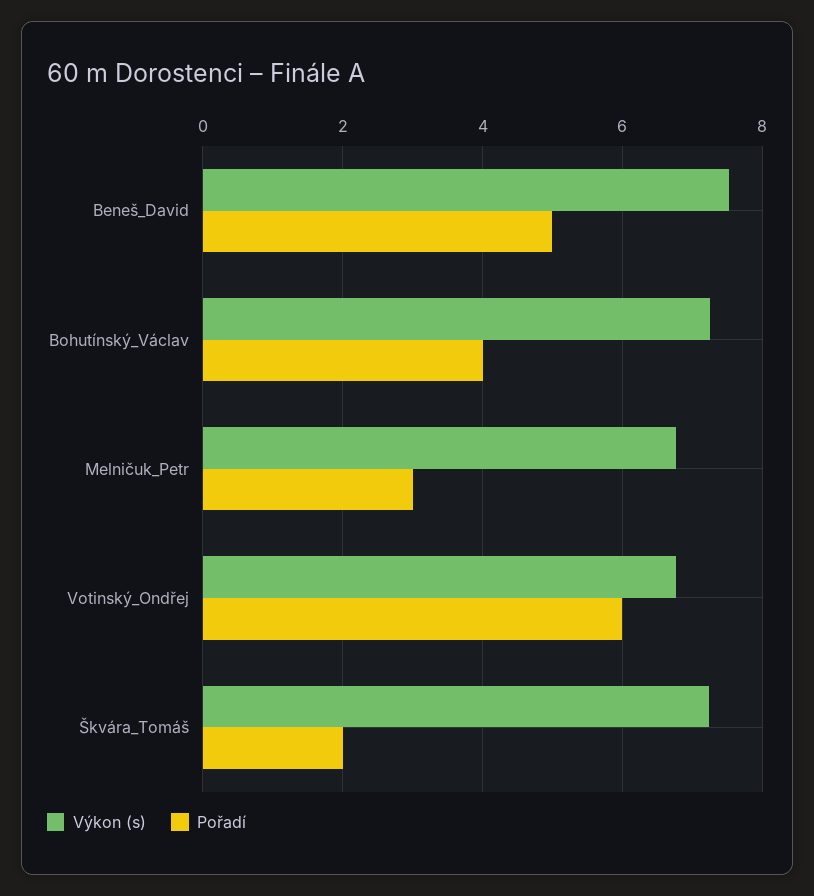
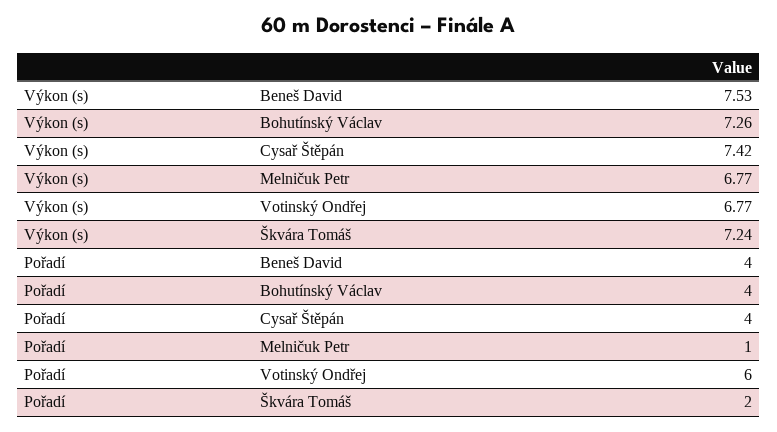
Pořadí, Beneš_David: 5 -> 4
Pořadí, Melničuk_Petr: 3 -> 1
Výkon (s), Cysař Štěpán: none -> 7.42
Pořadí, Cysař Štěpán: none -> 4

